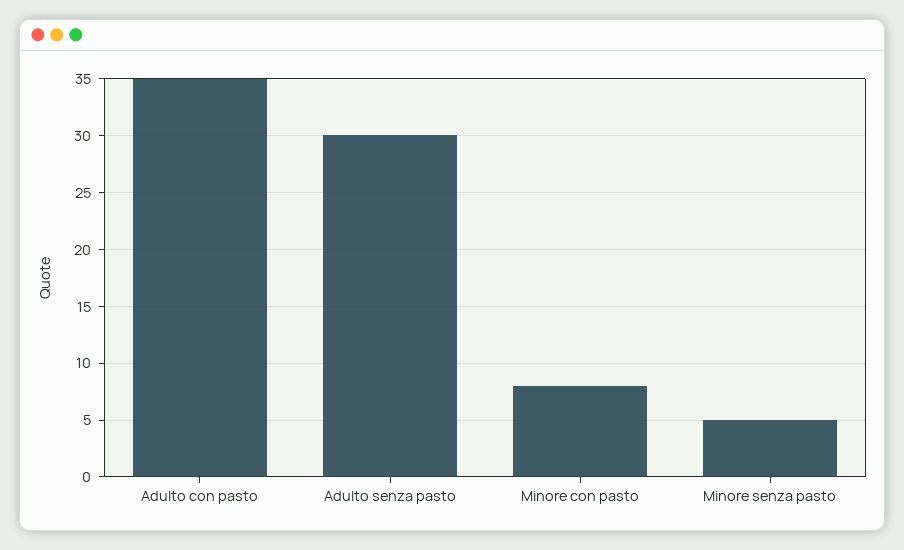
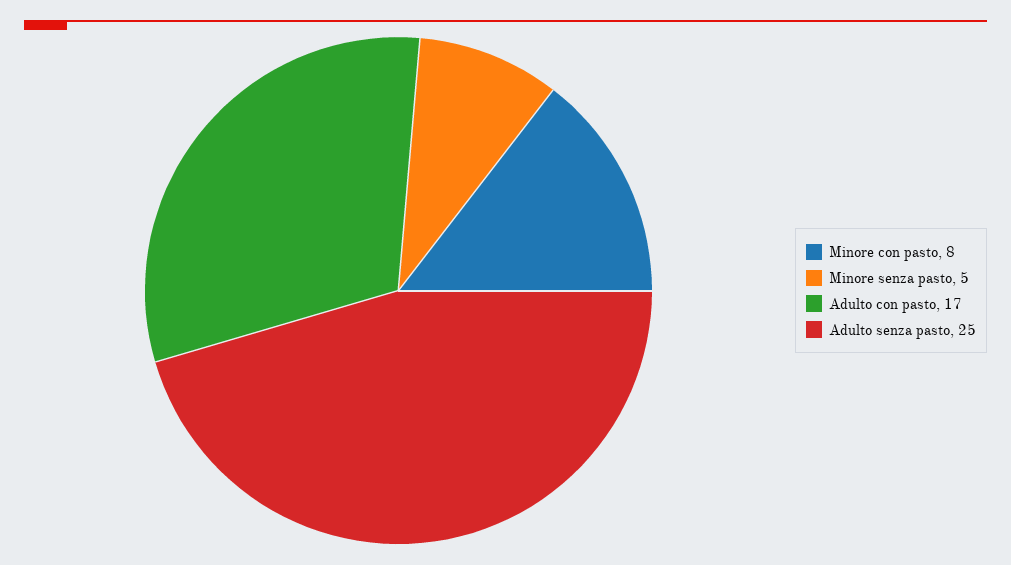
Adulto con pasto: 35 -> 17
Adulto senza pasto: 30 -> 25

